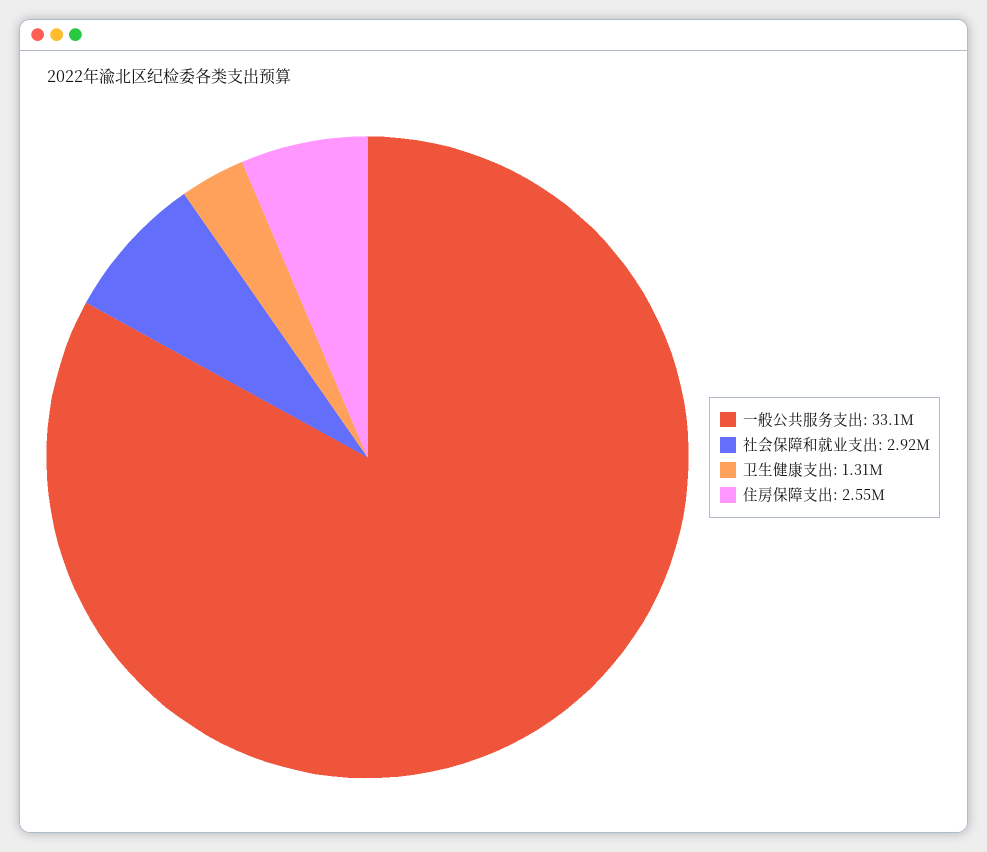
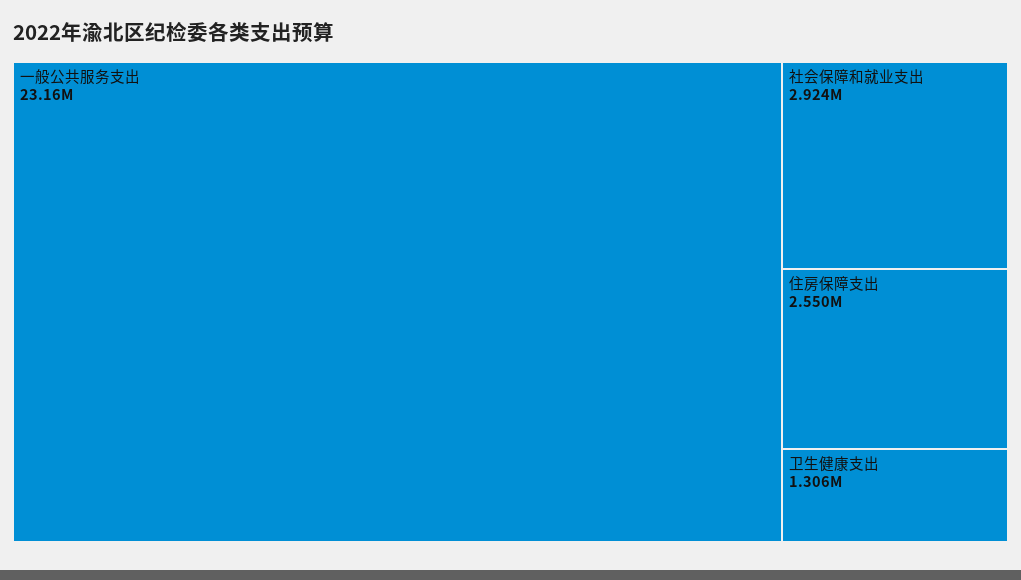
一般公共服务支出: 33100000 -> 23160000

